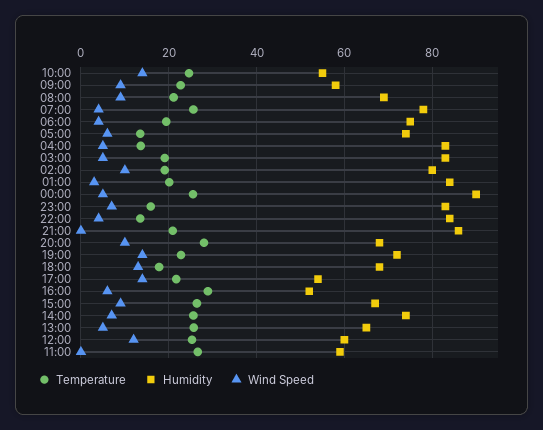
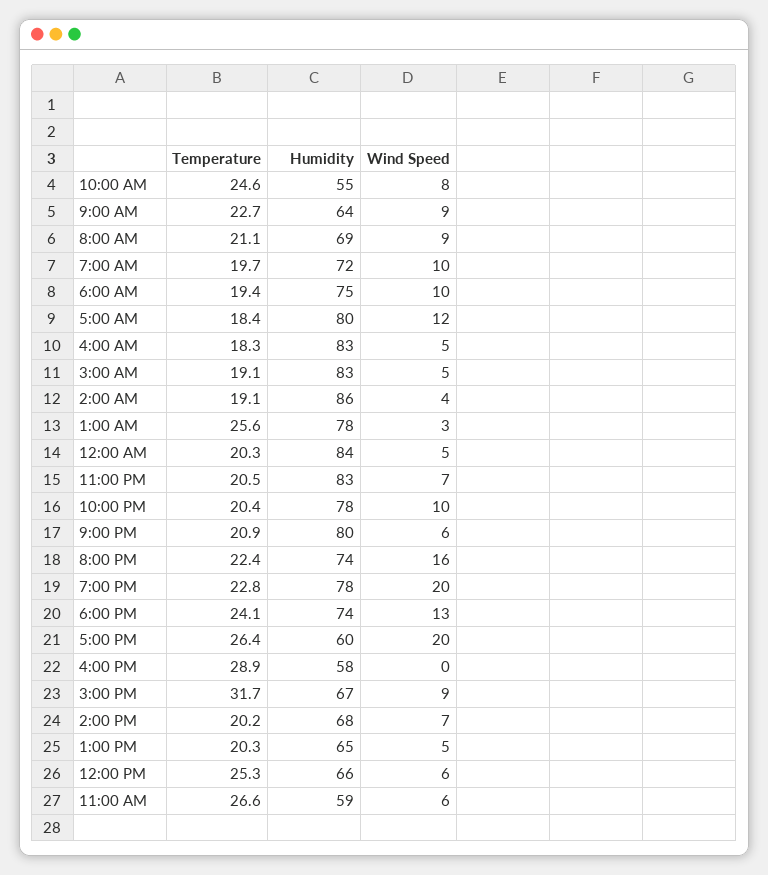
Wind Speed, 10:00: 14 -> 8
Humidity, 09:00: 58 -> 64
Temperature, 07:00: 26 -> 19.7
Humidity, 07:00: 78 -> 72
Wind Speed, 07:00: 4 -> 10
Wind Speed, 06:00: 4 -> 10
Temperature, 05:00: 14 -> 18.4
Humidity, 05:00: 74 -> 80
Wind Speed, 05:00: 6 -> 12
Temperature, 04:00: 14 -> 18.3
Humidity, 02:00: 80 -> 86
Wind Speed, 02:00: 10 -> 4
Temperature, 01:00: 20 -> 25.6
Humidity, 01:00: 84 -> 78
Temperature, 00:00: 26 -> 20.3
Humidity, 00:00: 90 -> 84
Temperature, 23:00: 16 -> 20.5
Temperature, 22:00: 14 -> 20.4
Humidity, 22:00: 84 -> 78
Wind Speed, 22:00: 4 -> 10
Humidity, 21:00: 86 -> 80
Wind Speed, 21:00: 0 -> 6
Temperature, 20:00: 28 -> 22.4
Humidity, 20:00: 68 -> 74
Wind Speed, 20:00: 10 -> 16
Humidity, 19:00: 72 -> 78
Wind Speed, 19:00: 14 -> 20
Temperature, 18:00: 18 -> 24.1
Humidity, 18:00: 68 -> 74
Temperature, 17:00: 22 -> 26.4
Humidity, 17:00: 54 -> 60
Wind Speed, 17:00: 14 -> 20
Humidity, 16:00: 52 -> 58
Wind Speed, 16:00: 6 -> 0
Temperature, 15:00: 26 -> 31.7
Temperature, 14:00: 26 -> 20.2
Humidity, 14:00: 74 -> 68
Temperature, 13:00: 26 -> 20.3
Humidity, 12:00: 60 -> 66
Wind Speed, 12:00: 12 -> 6
Wind Speed, 11:00: 0 -> 6

